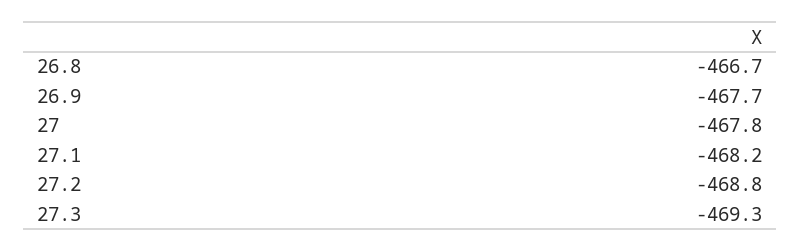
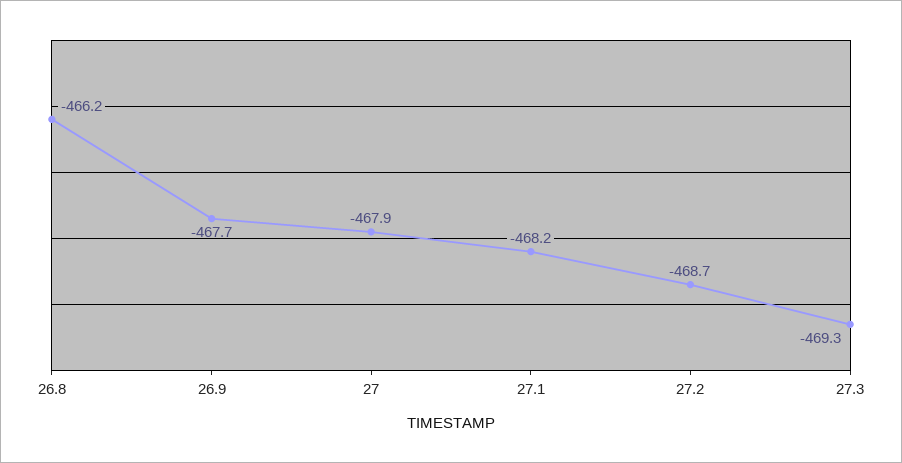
26.8: -466.7 -> -466.2
27: -467.8 -> -467.9
27.2: -468.8 -> -468.7

